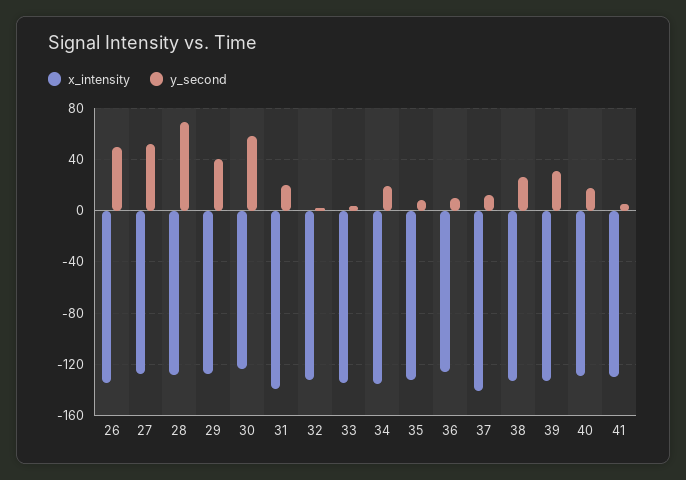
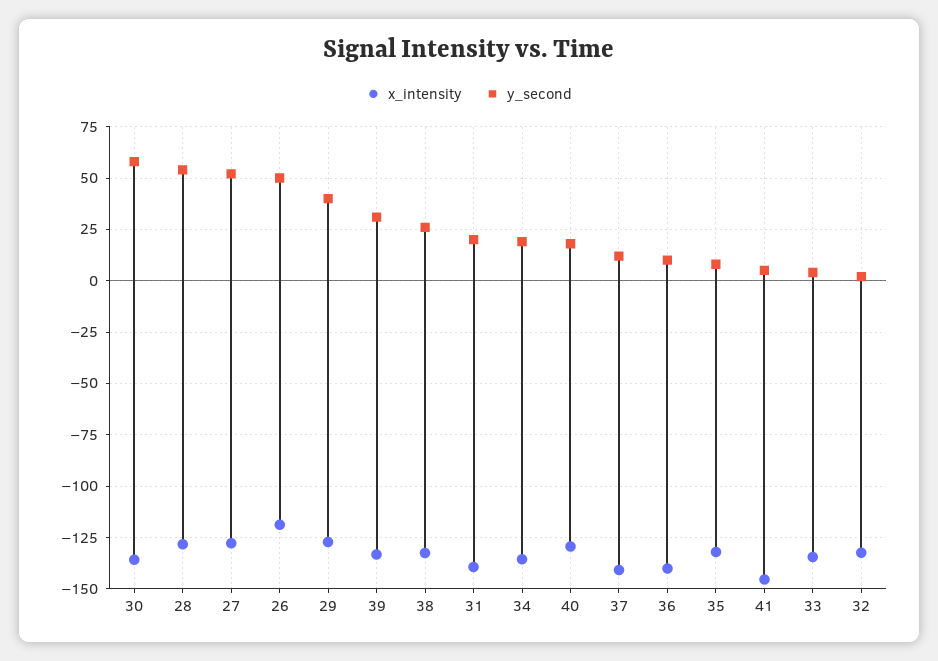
x_intensity, 26: -135 -> -120
y_second, 28: 70 -> 55
x_intensity, 30: -125 -> -135
x_intensity, 36: -125 -> -140
x_intensity, 41: -130 -> -145

